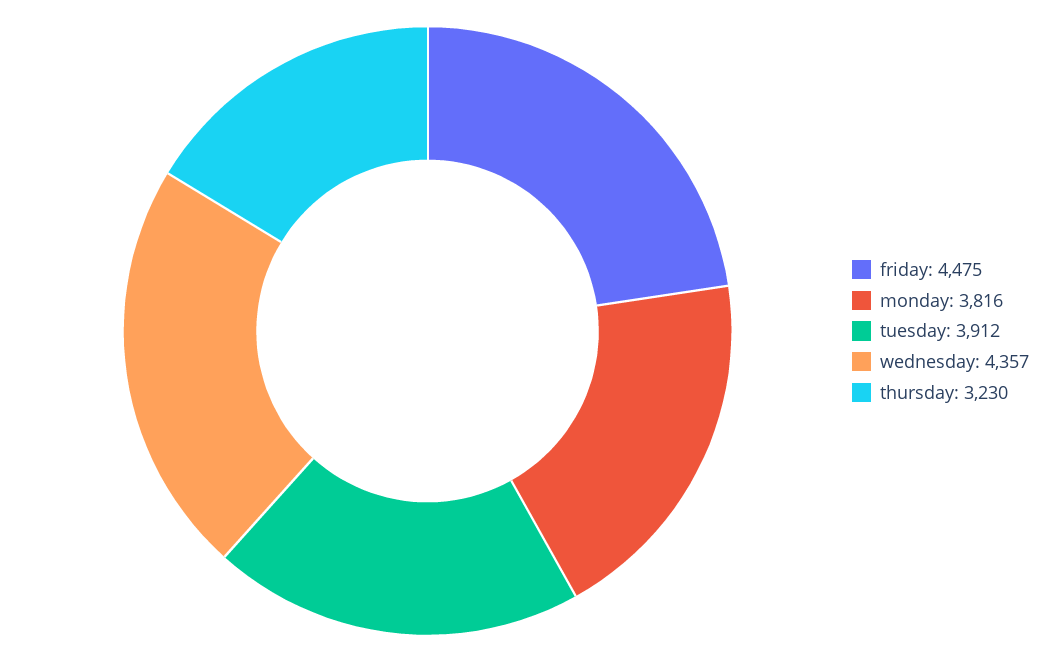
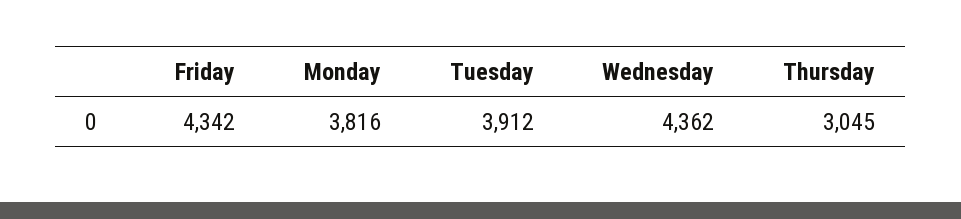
friday: 4475 -> 4342
wednesday: 4357 -> 4362
thursday: 3230 -> 3045

